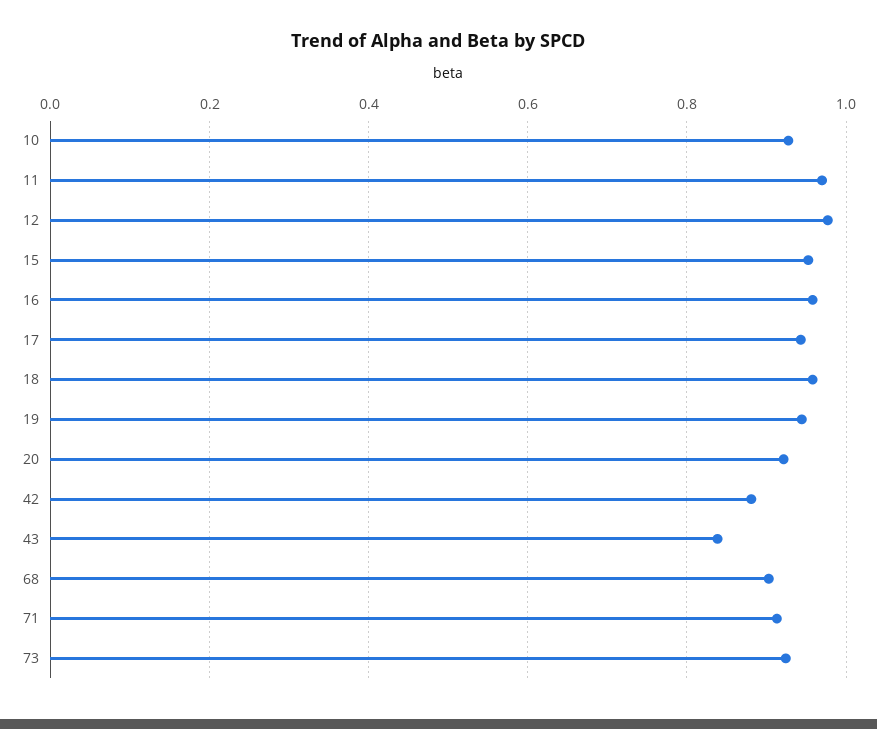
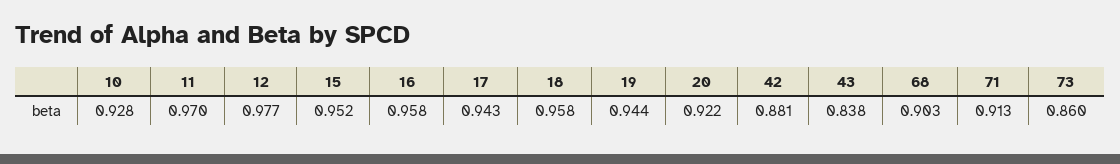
73: 0.92 -> 0.86

